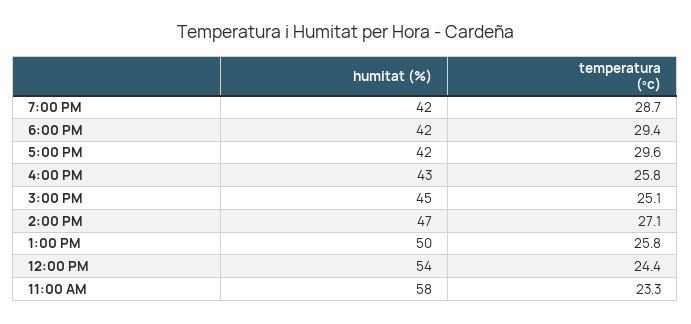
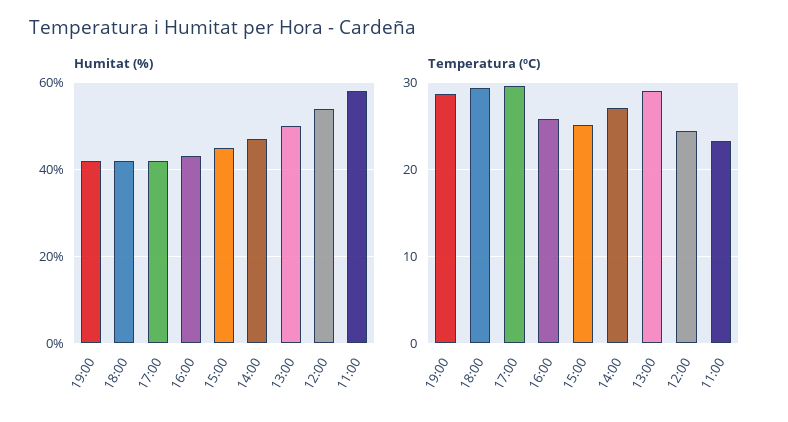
temperatura (ºc), 1:00 PM: 25.8 -> 29

